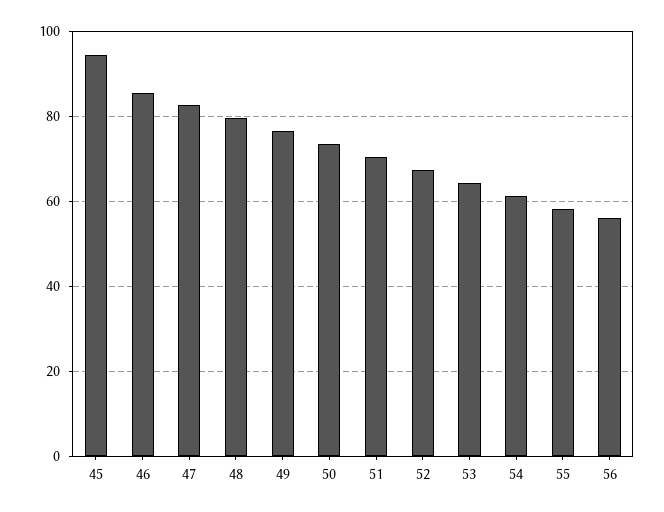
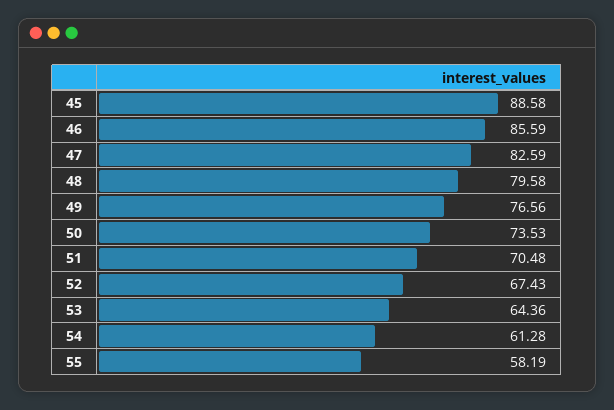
45: 94 -> 88.58
56: 56 -> none

